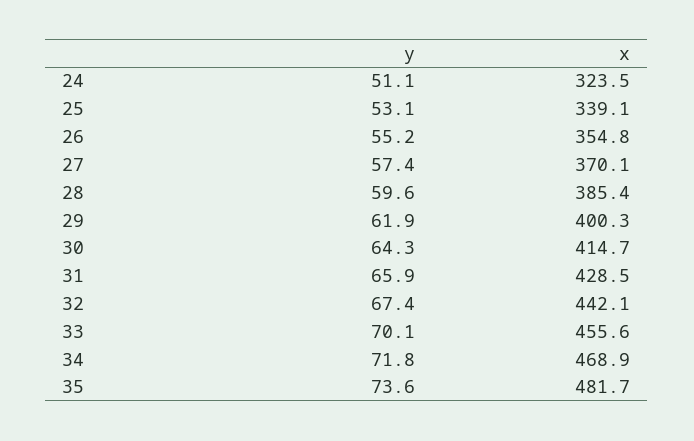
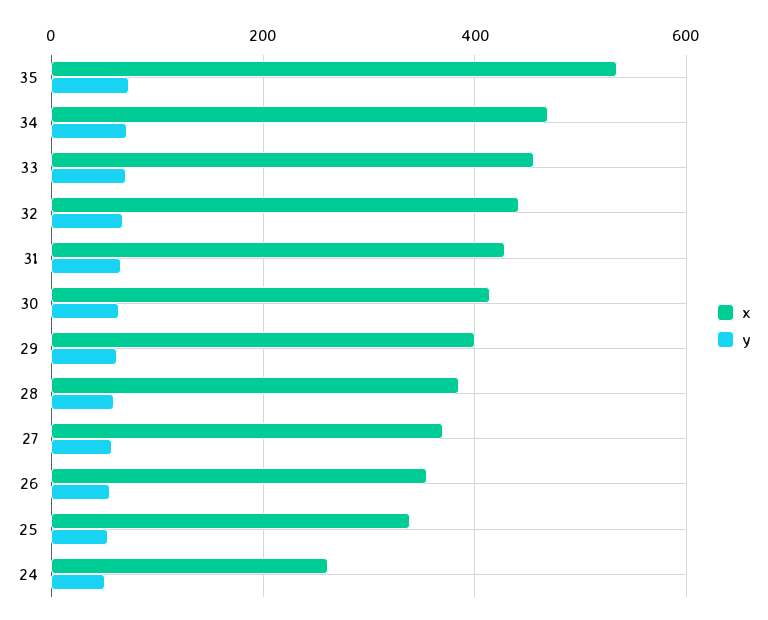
x, 24: 323.5 -> 260
x, 35: 481.7 -> 540

